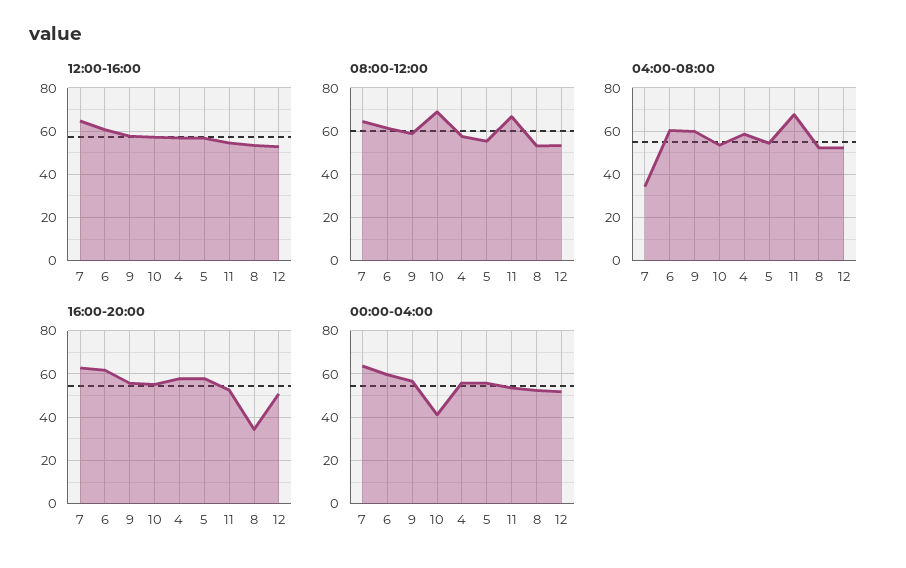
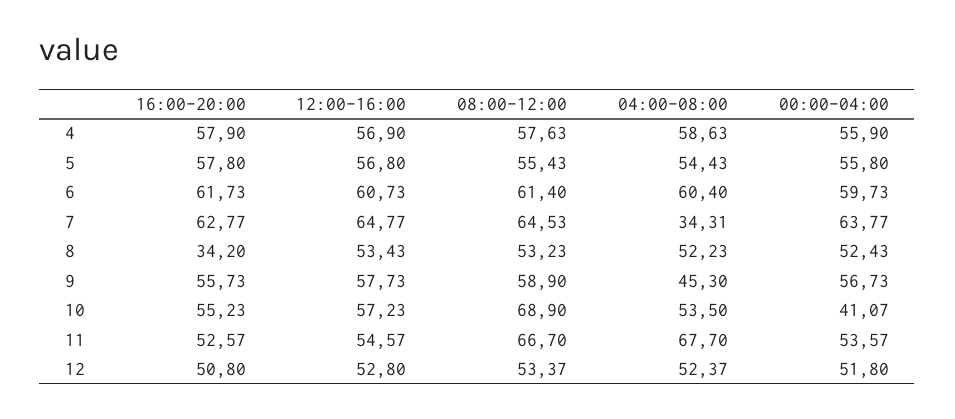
04:00-08:00, 9: 60 -> 45.3

